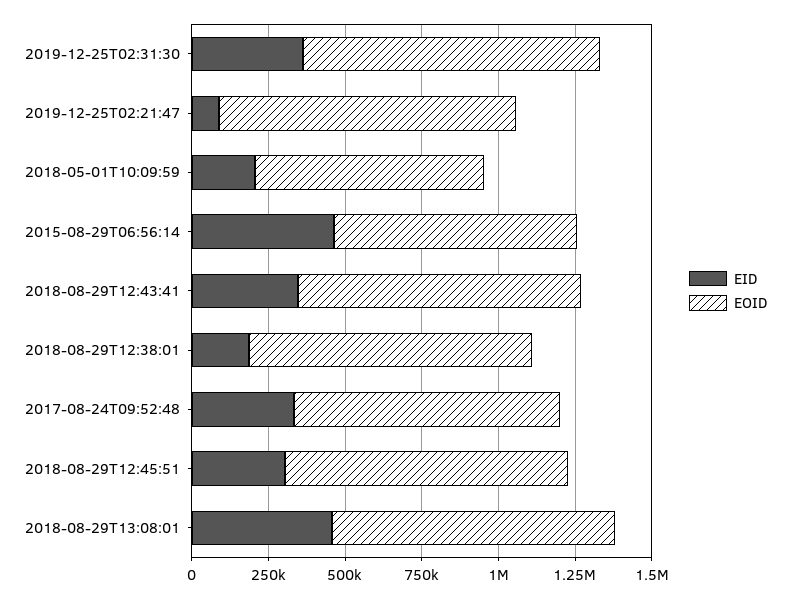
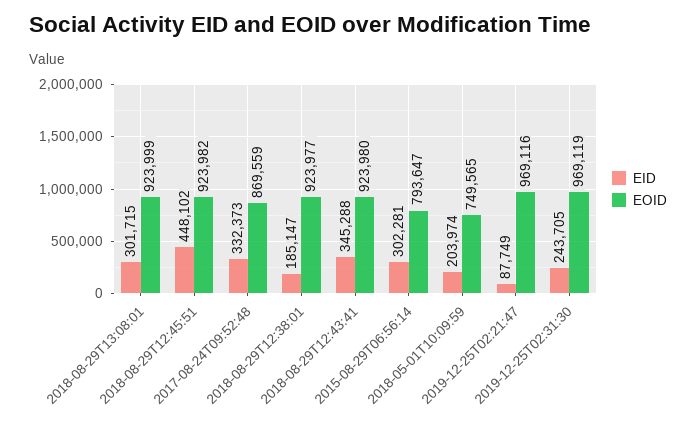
EID, 2019-12-25T02:31:30: 350000 -> 243705
EID, 2015-08-29T06:56:14: 450000 -> 302281
EID, 2018-08-29T12:45:51: 300000 -> 448102
EID, 2018-08-29T13:08:01: 450000 -> 301715

